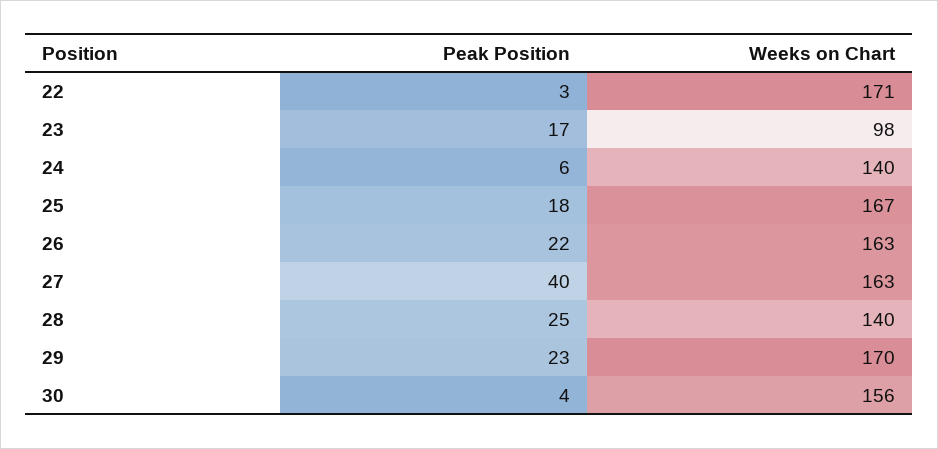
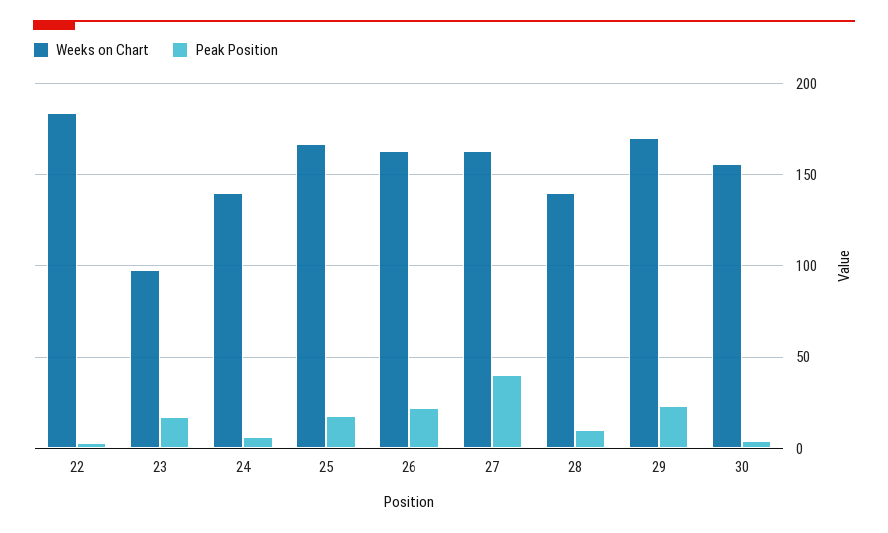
Weeks on Chart, 22: 171 -> 185
Peak Position, 28: 25 -> 10

